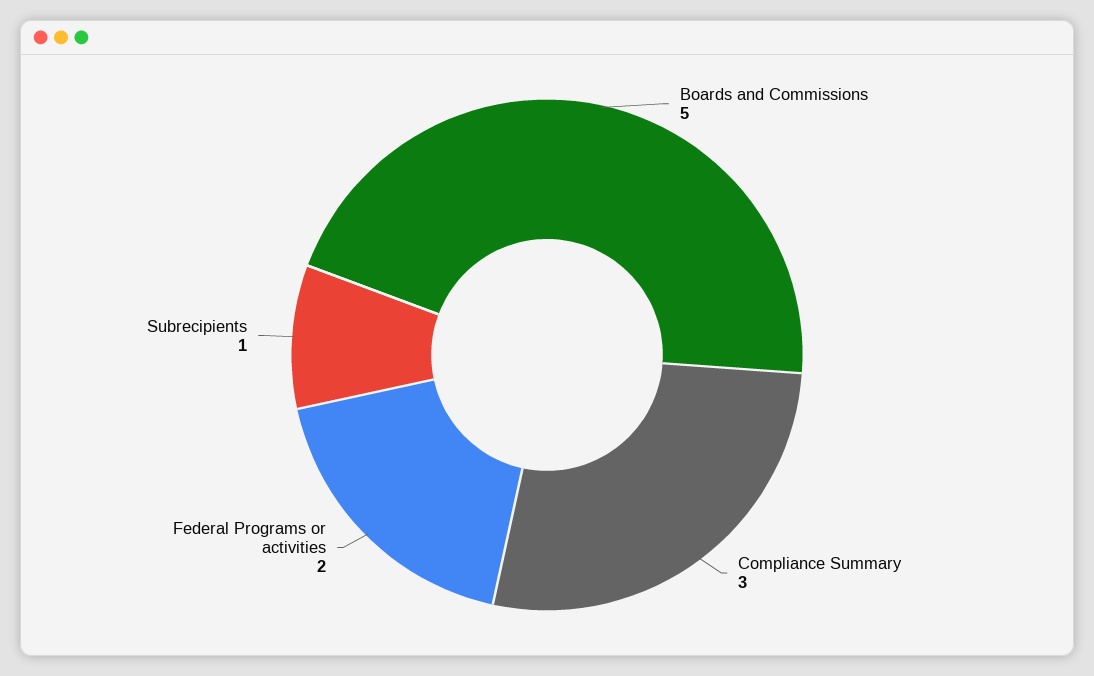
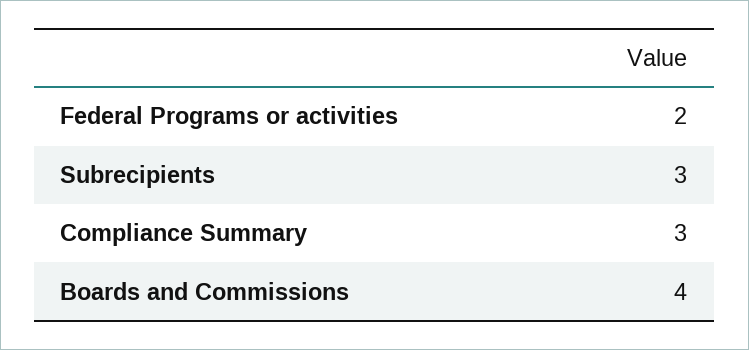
Boards and Commissions: 5 -> 4
Subrecipients: 1 -> 3

